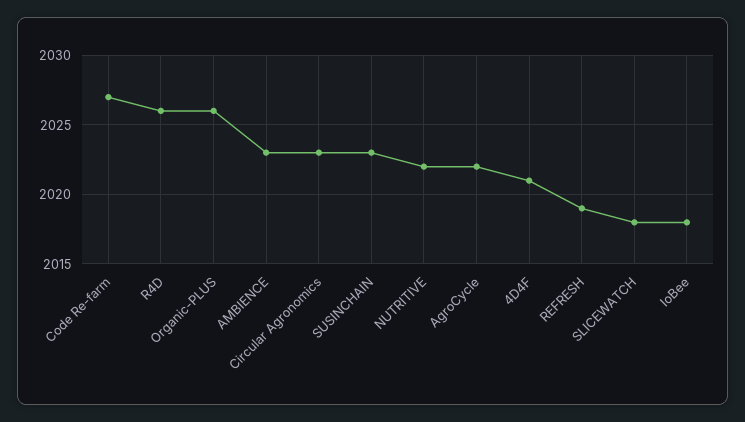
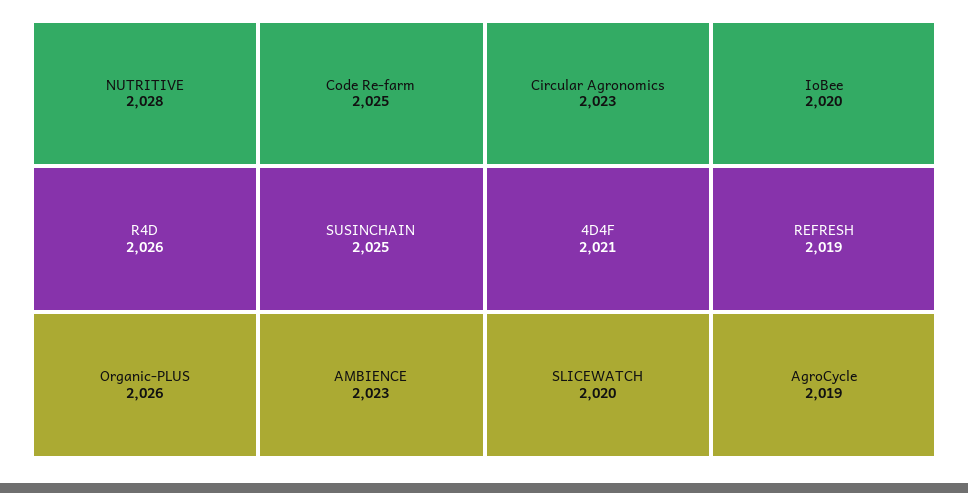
Code Re-farm: 2027 -> 2025
SUSINCHAIN: 2023 -> 2025
NUTRITIVE: 2022 -> 2028
AgroCycle: 2022 -> 2019
SLICEWATCH: 2018 -> 2020
IoBee: 2018 -> 2020

